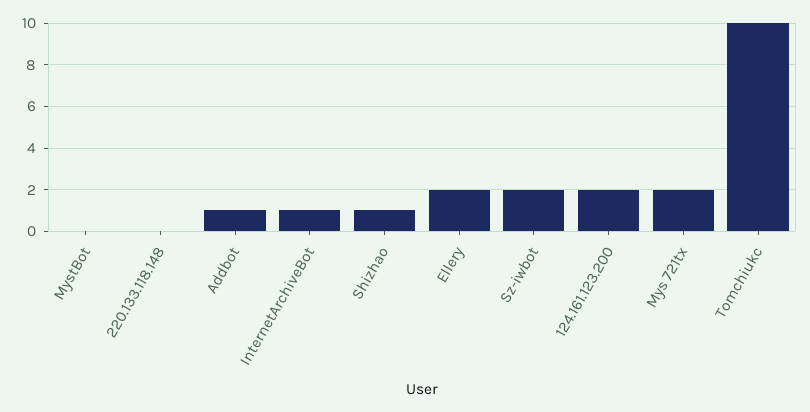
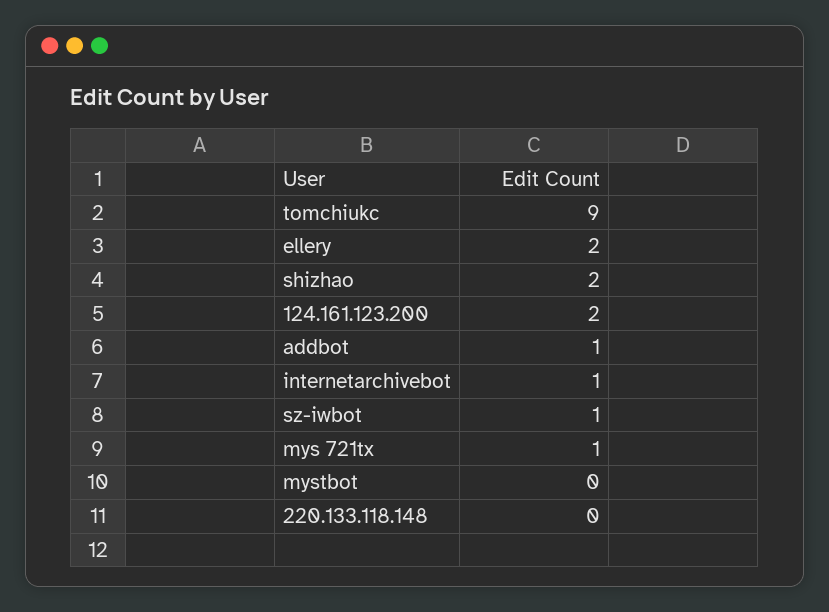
Shizhao: 1 -> 2
Sz-iwbot: 2 -> 1
Mys 721tx: 2 -> 1
Tomchiukc: 10 -> 9

